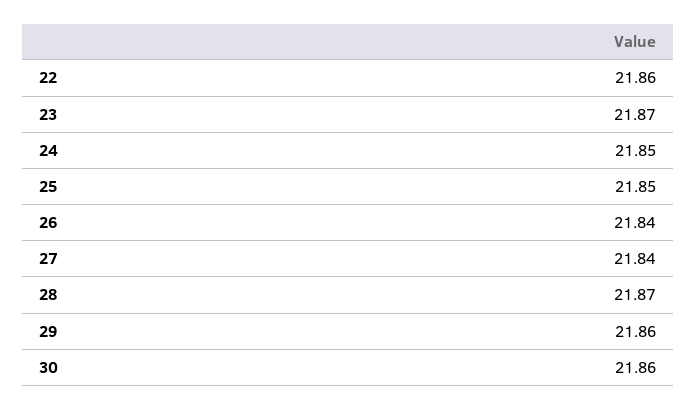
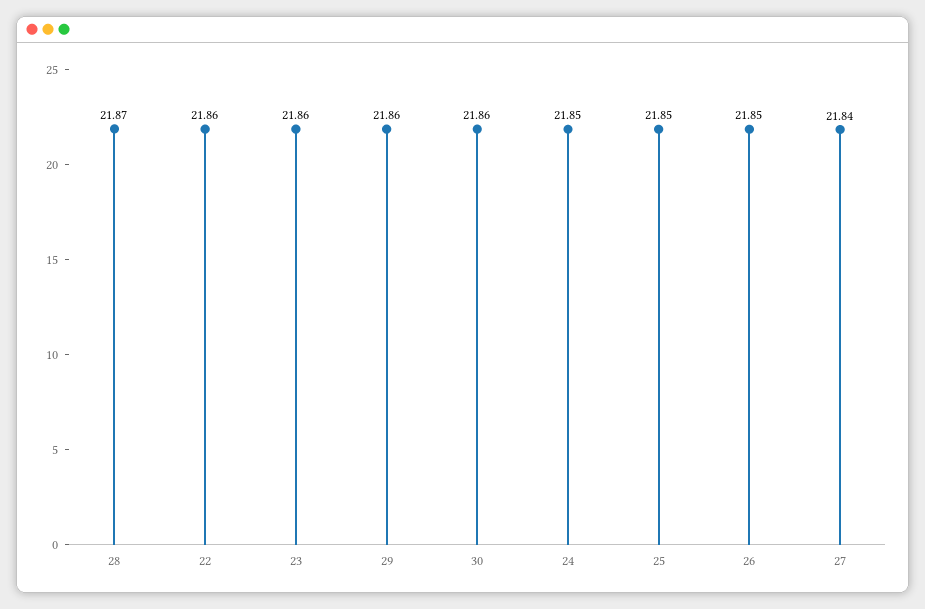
23: 21.87 -> 21.86
26: 21.84 -> 21.85

